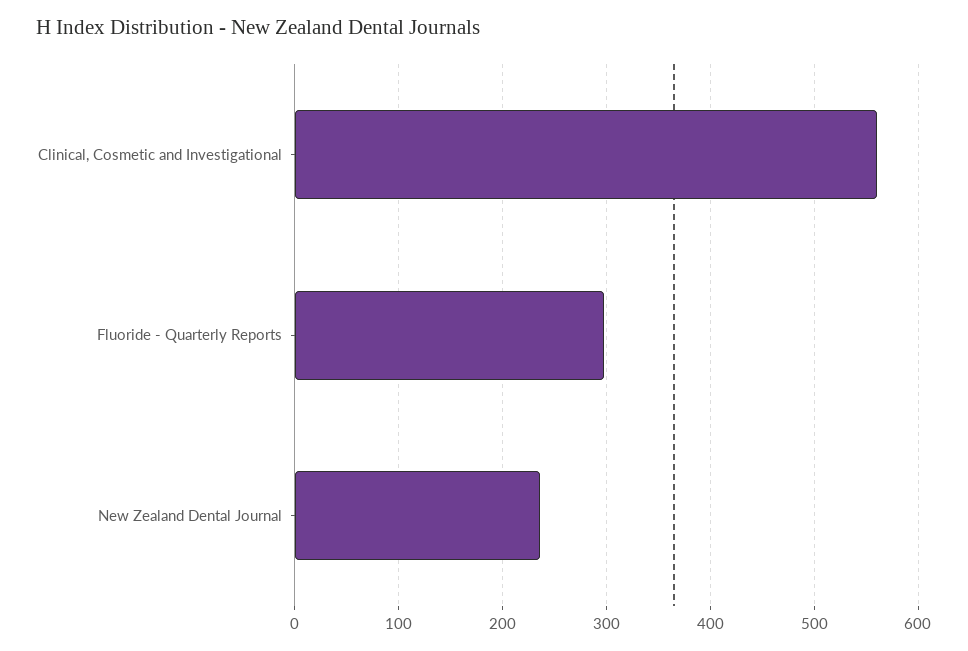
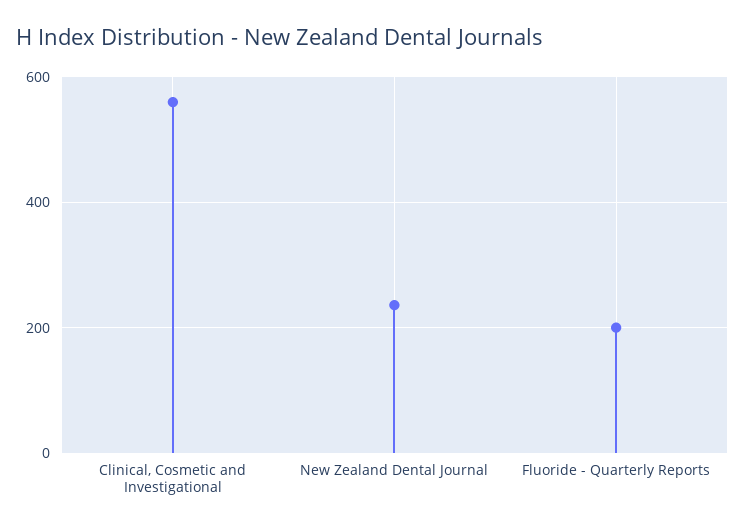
Fluoride - Quarterly Reports: 300 -> 200

